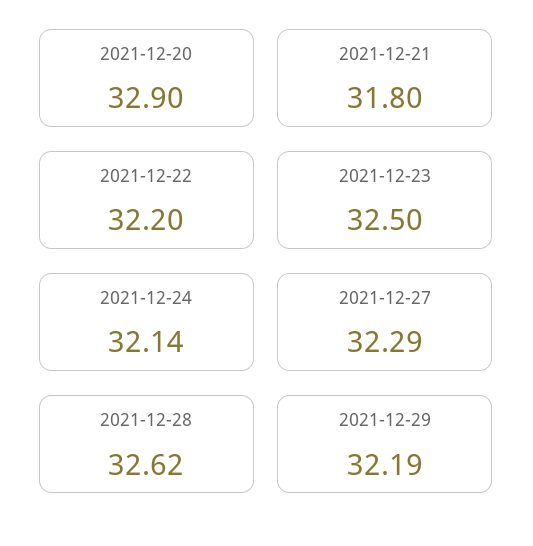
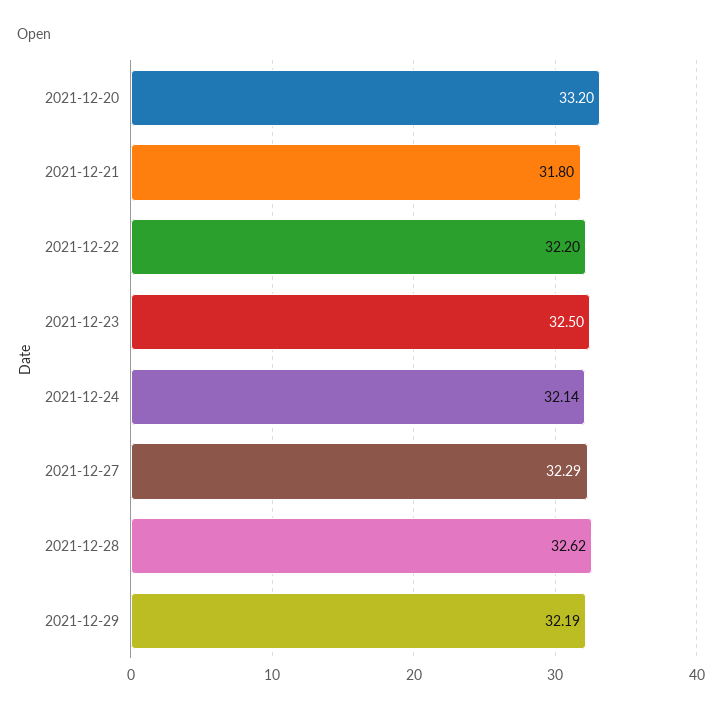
2021-12-20: 32.9 -> 33.2

